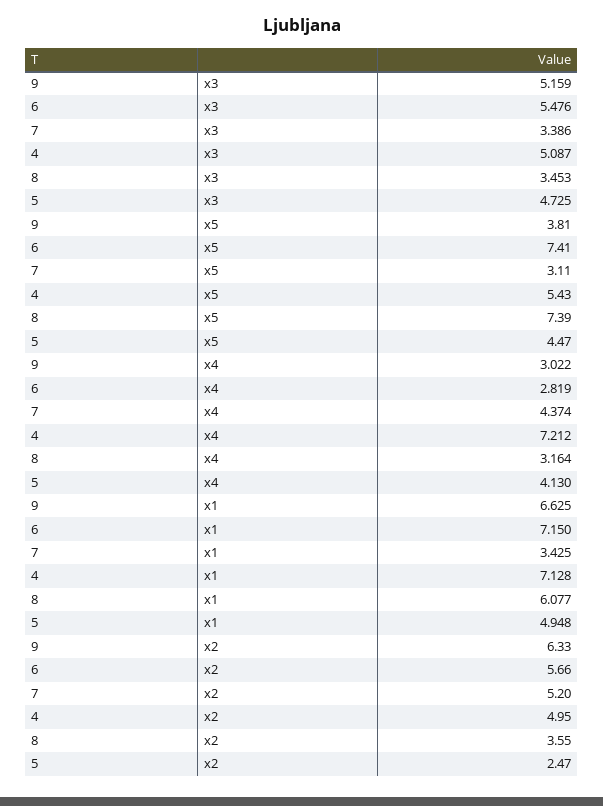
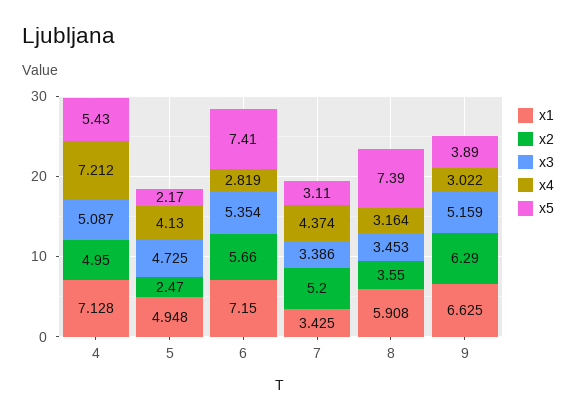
x3, 6: 5.476 -> 5.354
x5, 9: 3.81 -> 3.89
x5, 5: 4.47 -> 2.17
x1, 8: 6.077 -> 5.908
x2, 9: 6.33 -> 6.29

